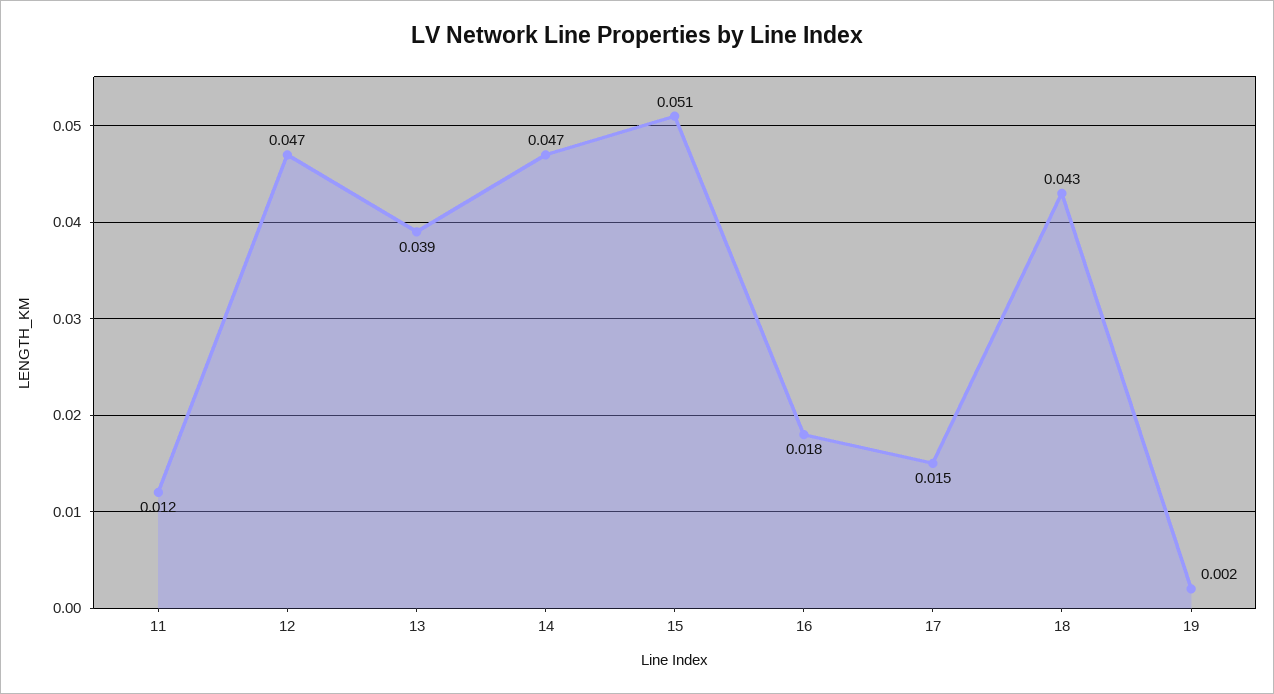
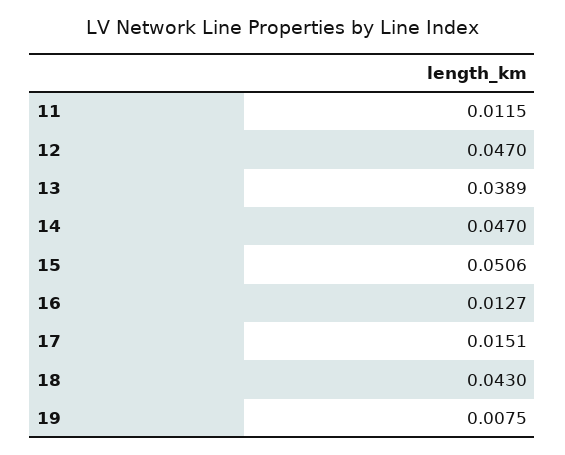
16: 0.018 -> 0.0127
19: 0.002 -> 0.0075

